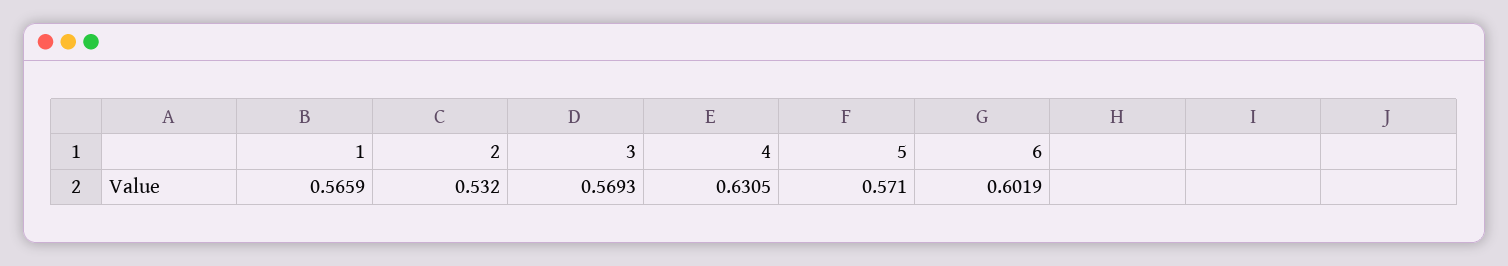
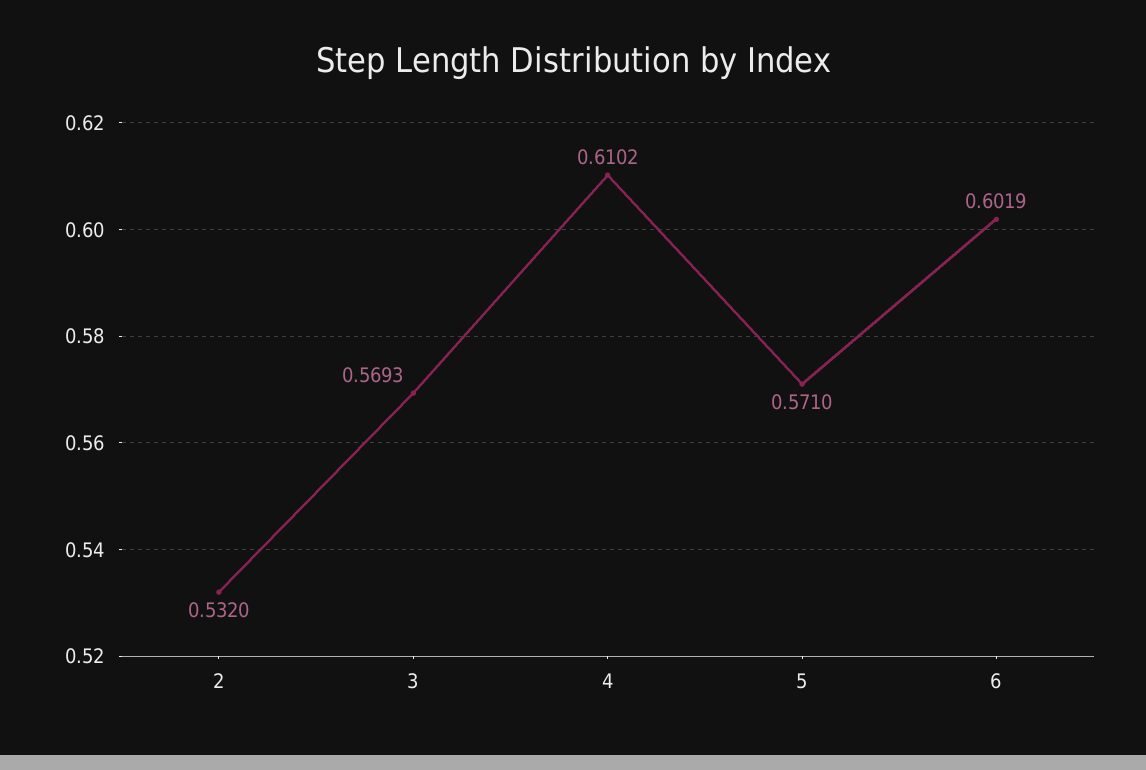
1: 0.5659 -> none
4: 0.6305 -> 0.6102

